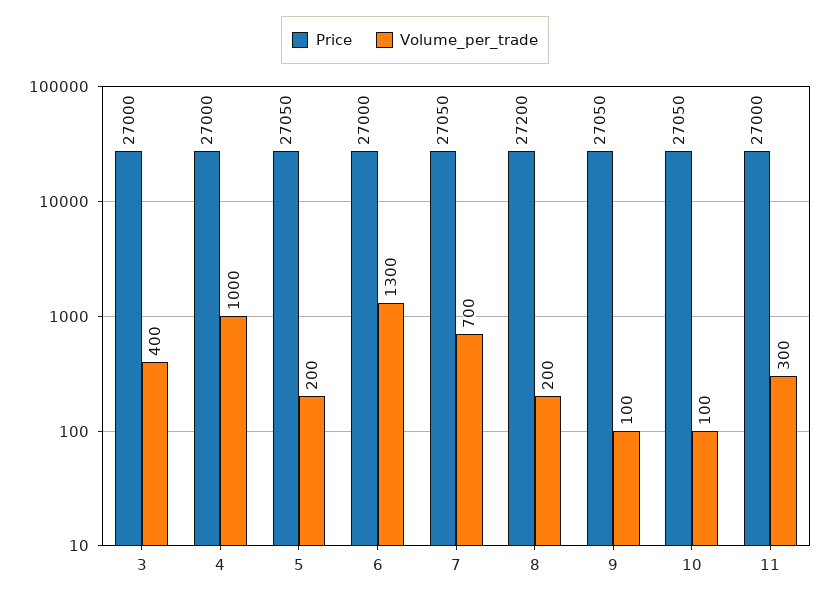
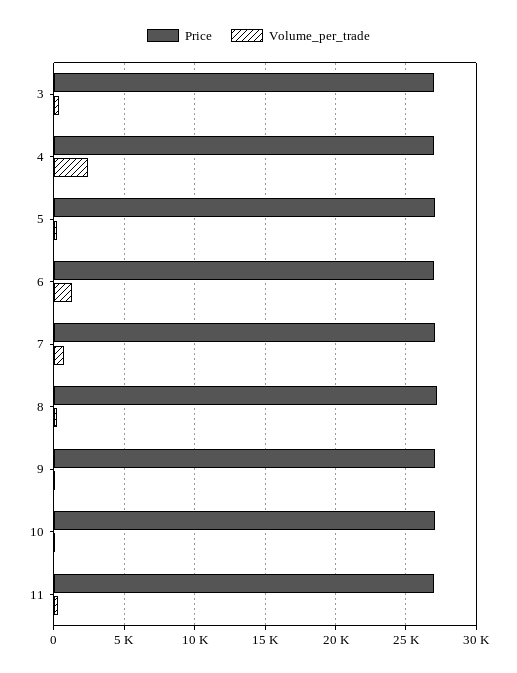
Volume_per_trade, 4: 1000 -> 2500

